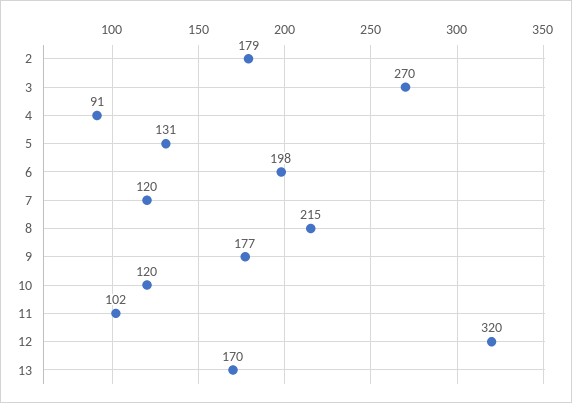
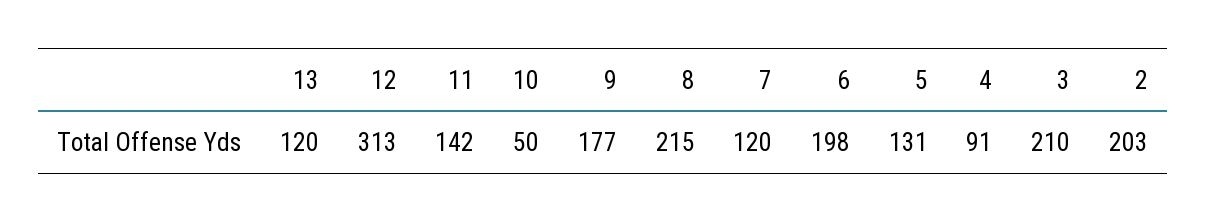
2: 179 -> 203
3: 270 -> 210
10: 120 -> 50
11: 102 -> 142
12: 320 -> 313
13: 170 -> 120

